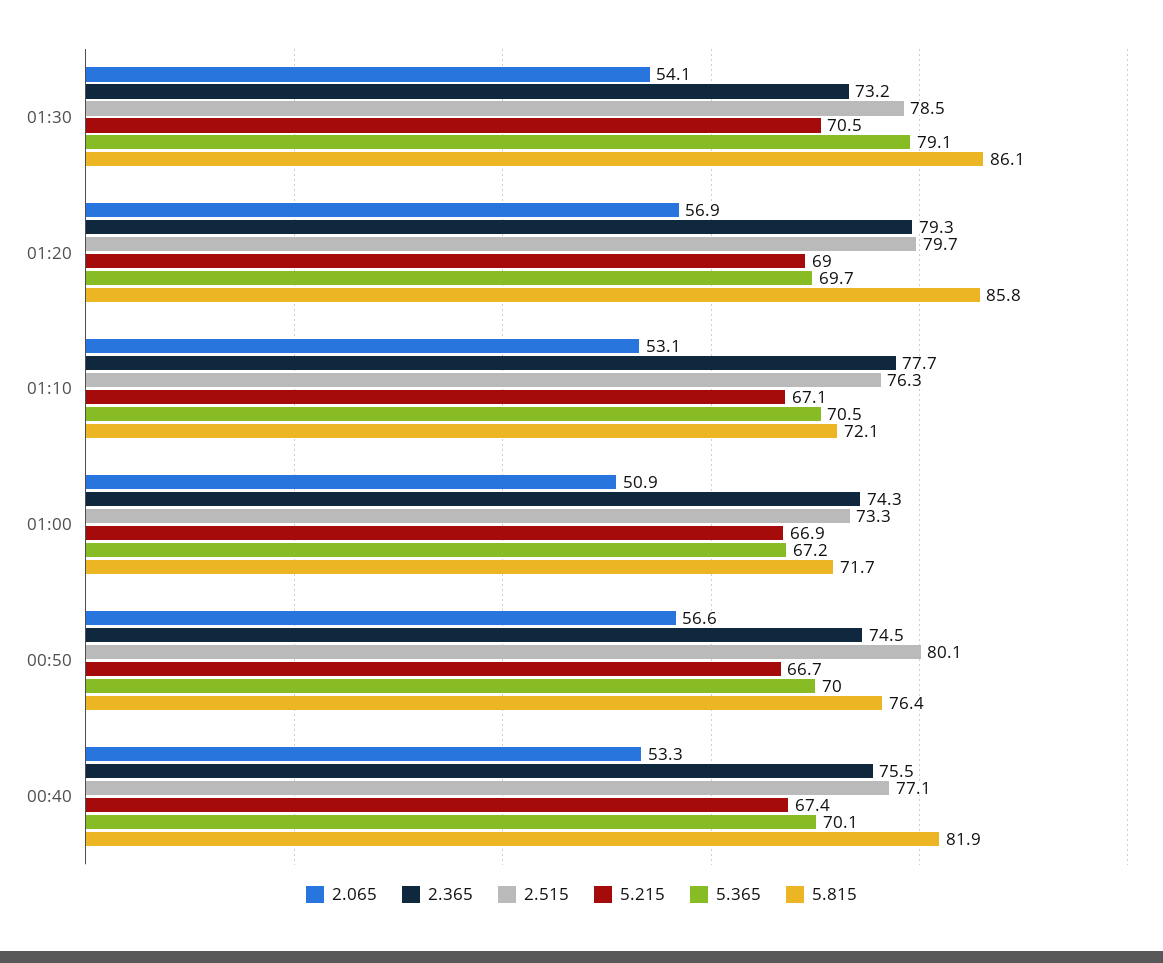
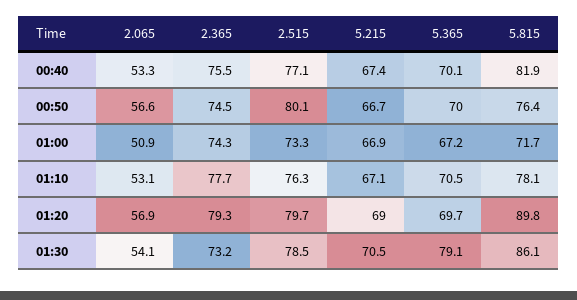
5.815, 01:20: 85.8 -> 89.8
5.815, 01:10: 72.1 -> 78.1

